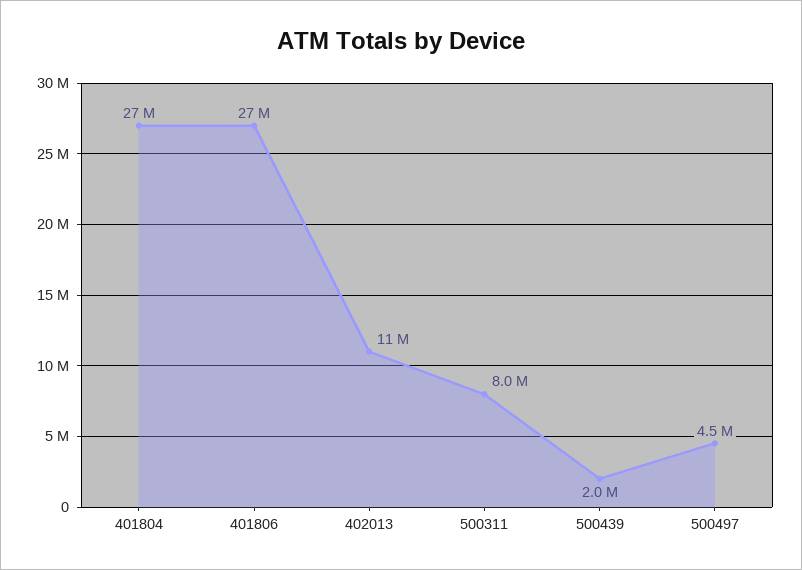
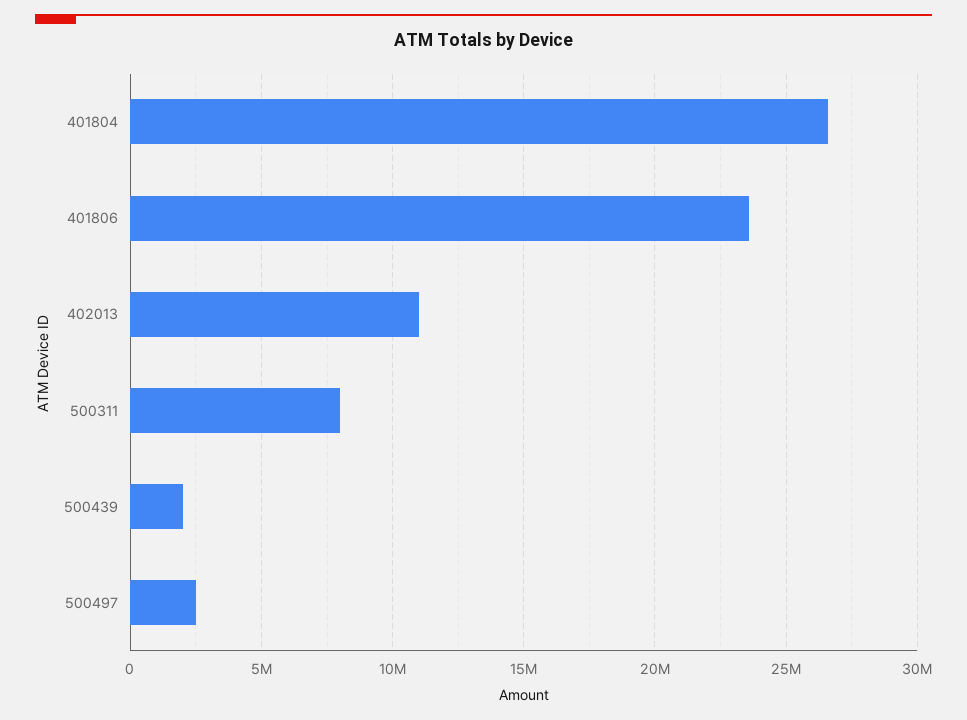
401806: 27000000 -> 23500000
500497: 4500000 -> 2500000

